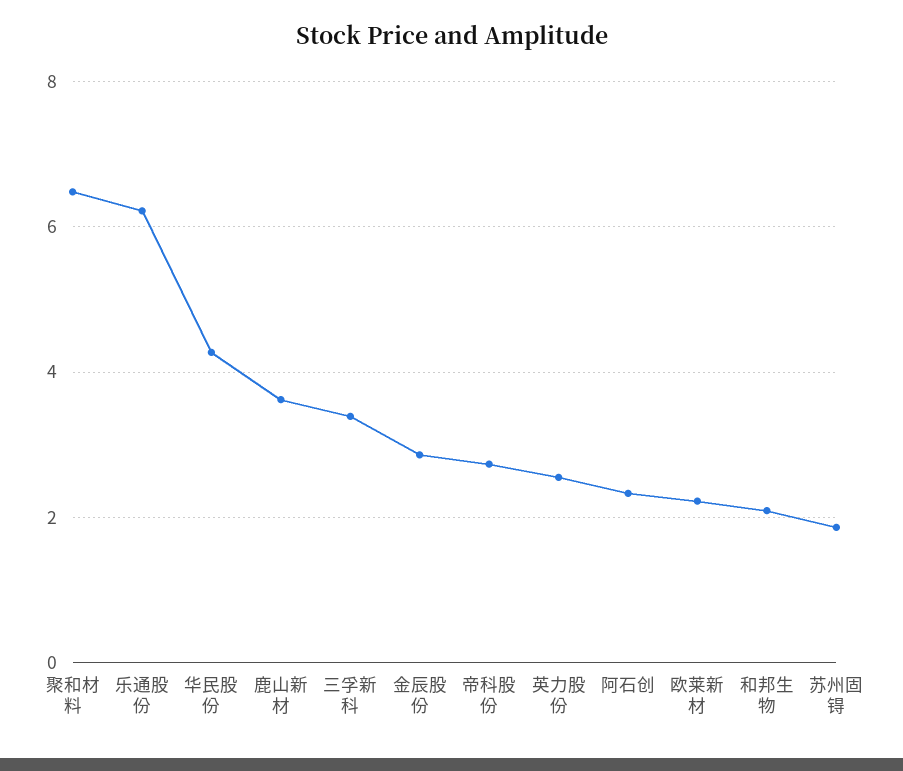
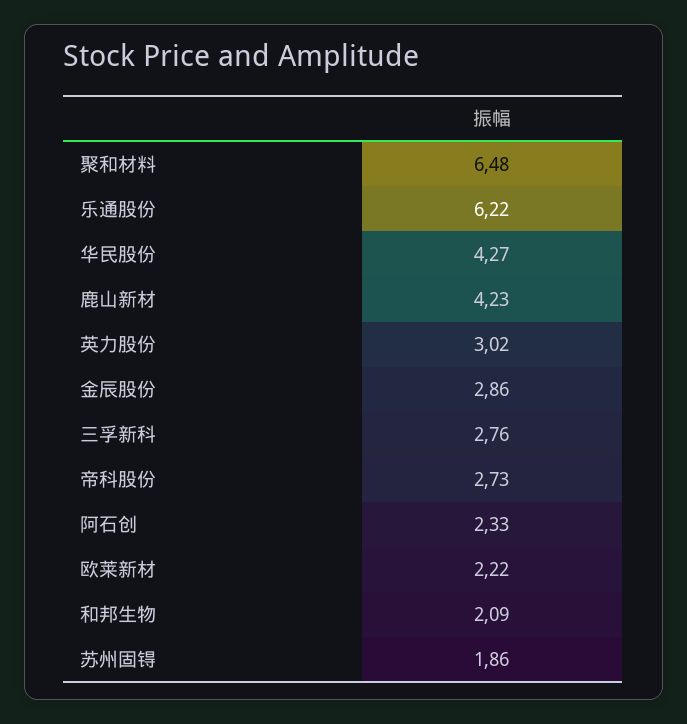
鹿山新材: 3.6 -> 4.23
三孚新科: 3.4 -> 2.76
英力股份: 2.6 -> 3.02

